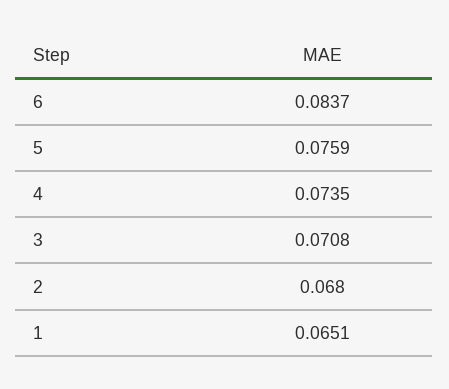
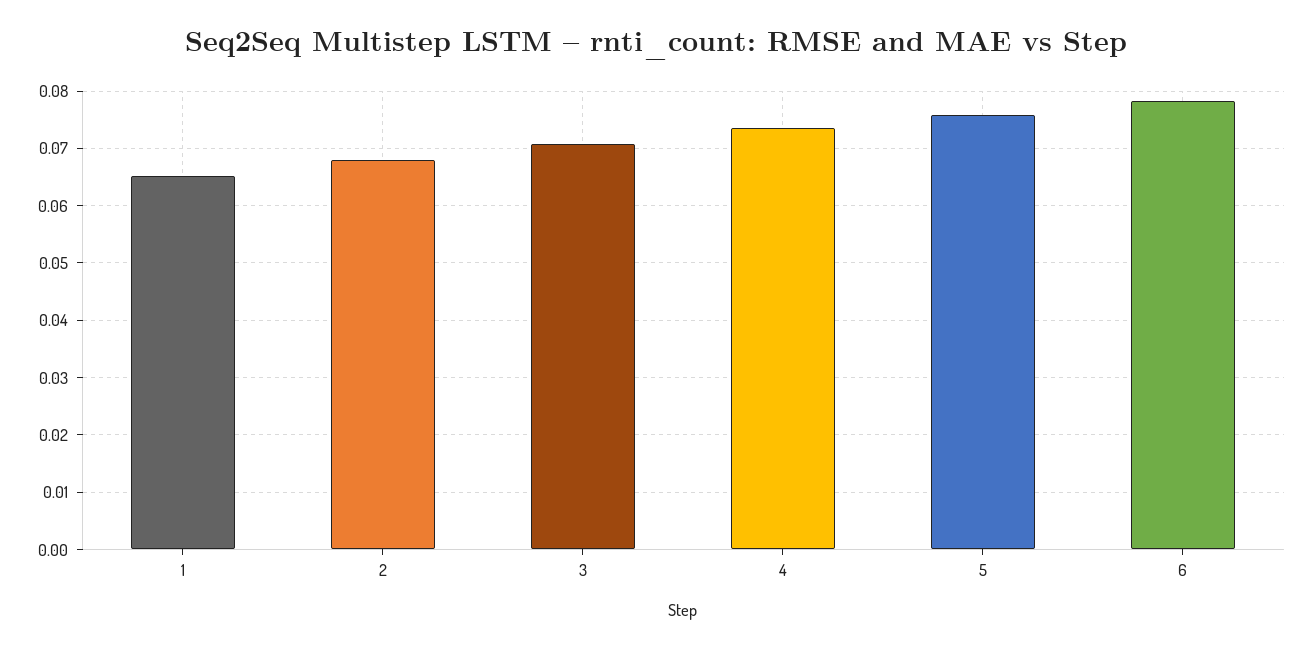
6: 0.0837 -> 0.078

